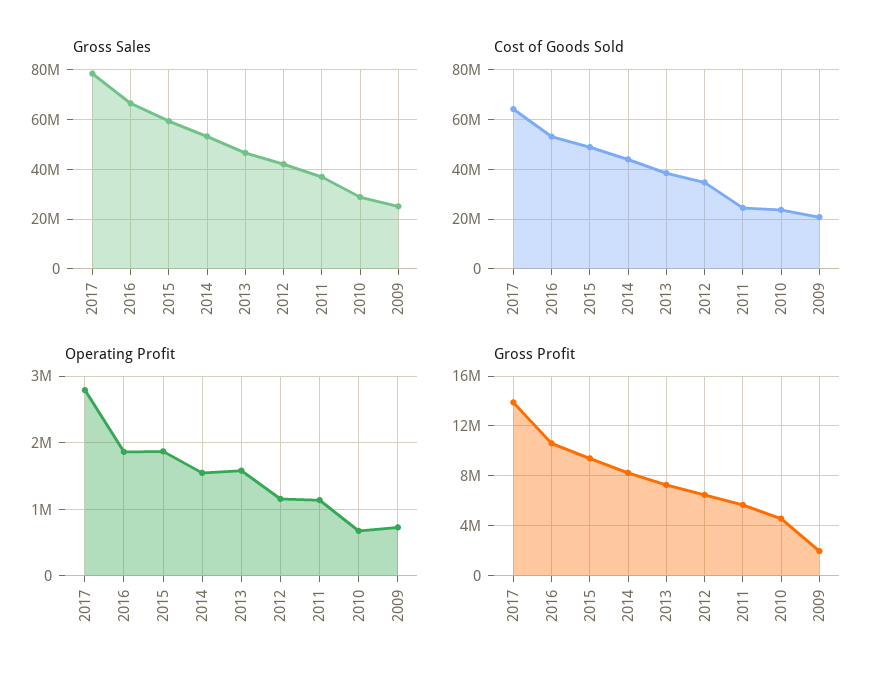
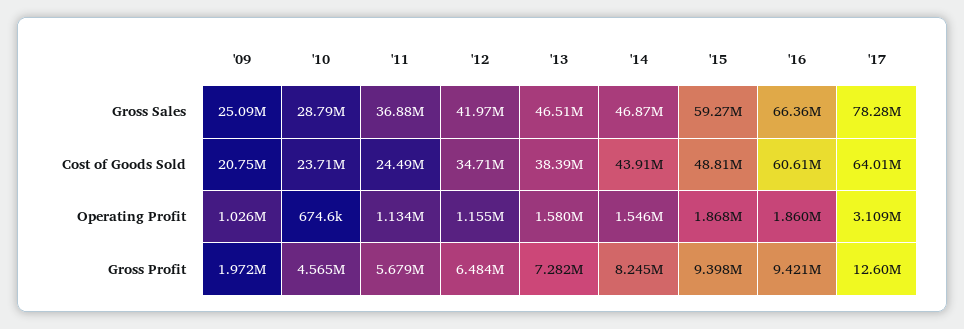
Gross Sales, 2014: 52500000 -> 46870000
Cost of Goods Sold, 2016: 52500000 -> 60610000
Operating Profit, 2017: 2800000 -> 3109000
Operating Profit, 2009: 700000 -> 1026000
Gross Profit, 2017: 14000000 -> 12600000
Gross Profit, 2016: 10500000 -> 9421000

